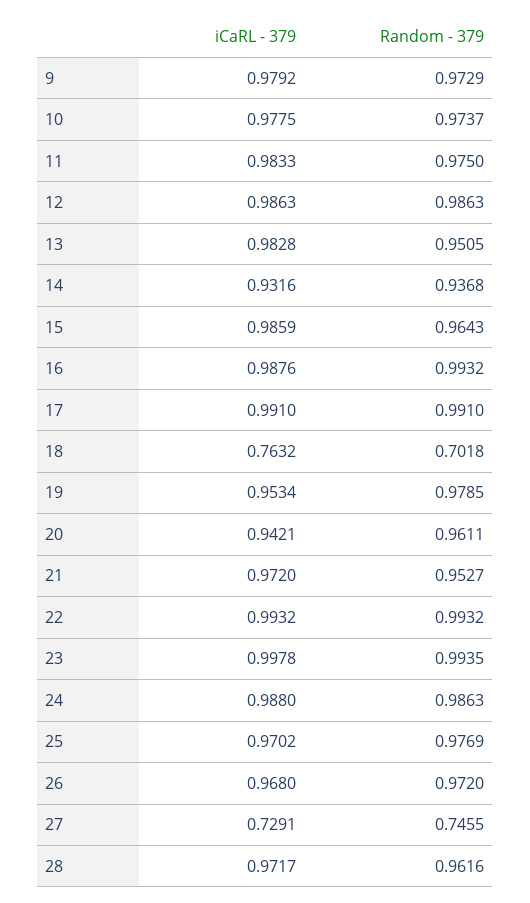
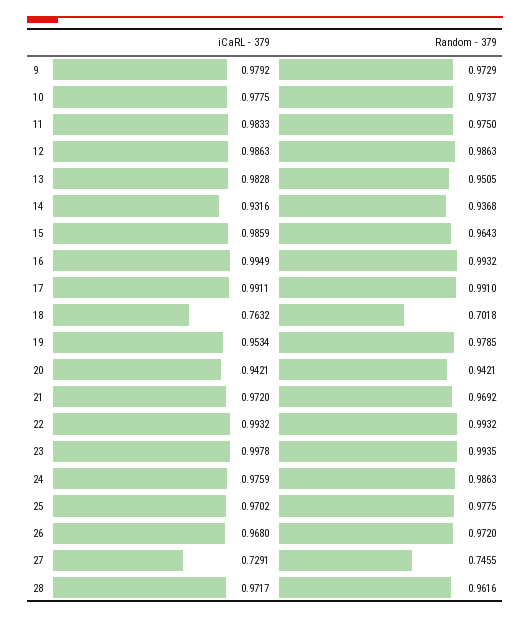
iCaRL - 379, 16: 0.9876 -> 0.9949
iCaRL - 379, 17: 0.991 -> 0.9911
Random - 379, 20: 0.9611 -> 0.9421
Random - 379, 21: 0.9527 -> 0.9692
iCaRL - 379, 24: 0.988 -> 0.9759
Random - 379, 25: 0.9769 -> 0.9775

